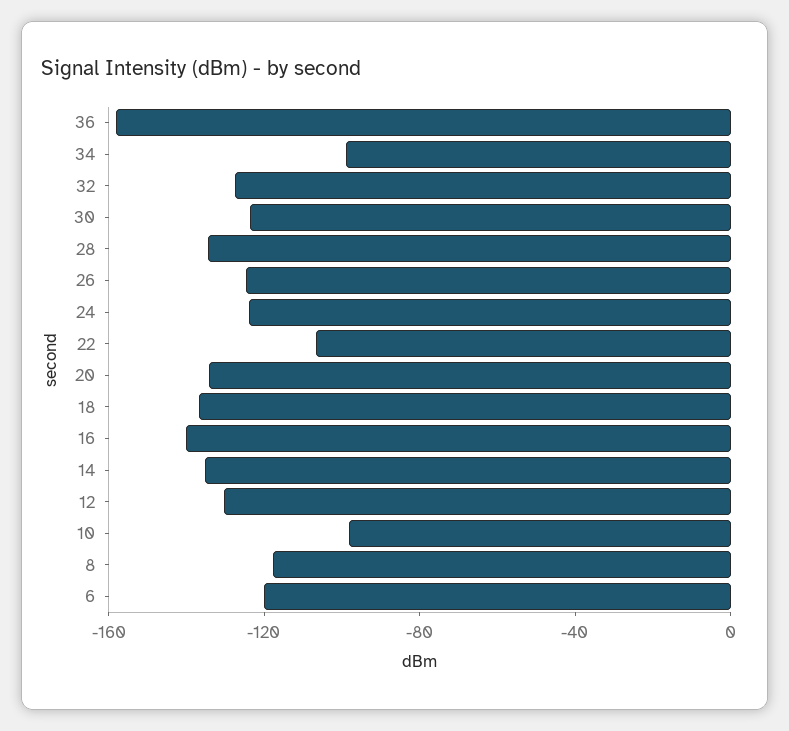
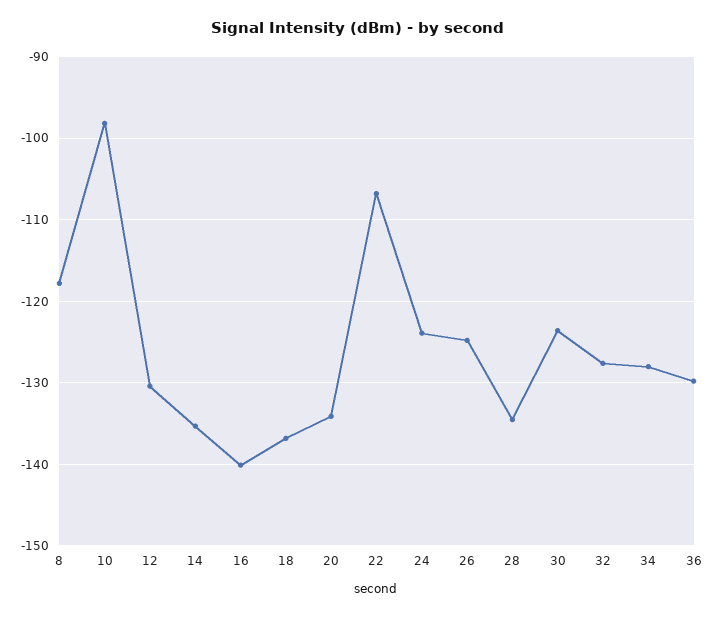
36: -160 -> -130
34: -100 -> -128
6: -120 -> none

